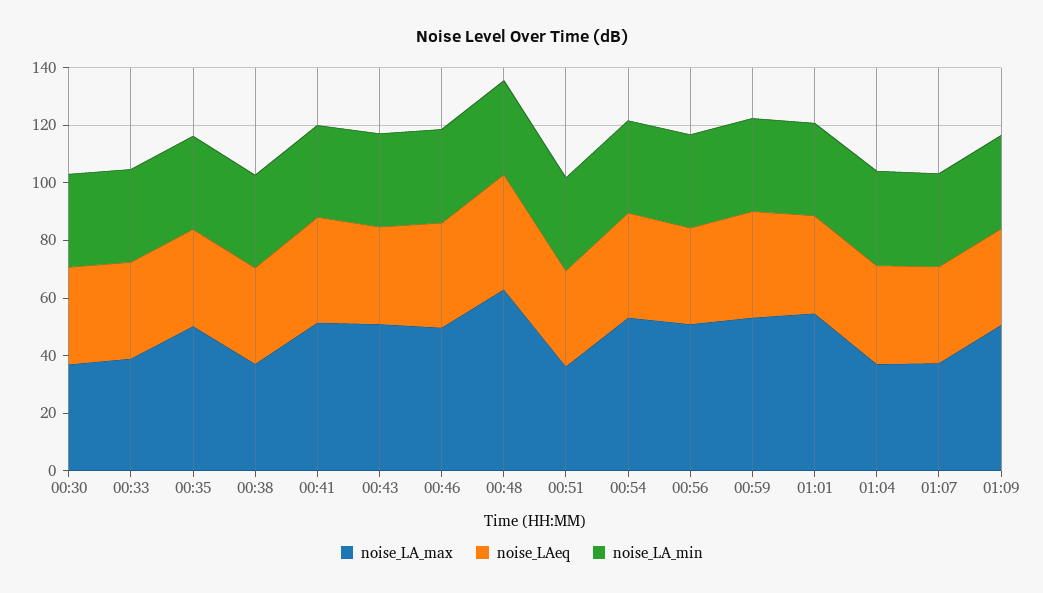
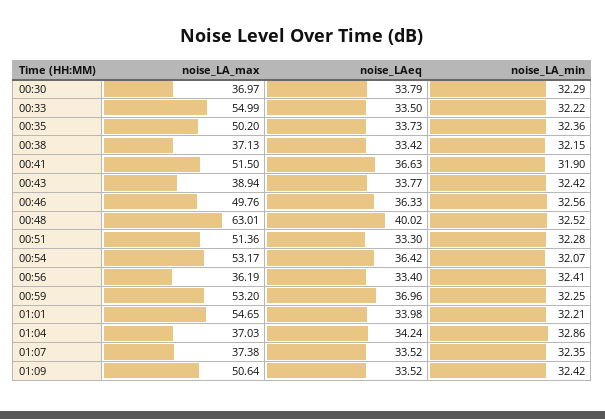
noise_LA_max, 00:33: 40 -> 54.99
noise_LA_max, 00:43: 50 -> 38.94
noise_LA_max, 00:51: 35 -> 51.36
noise_LA_max, 00:56: 50 -> 36.19

